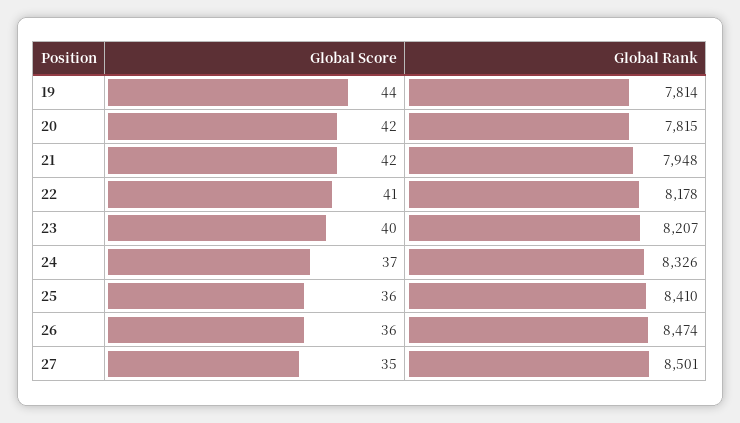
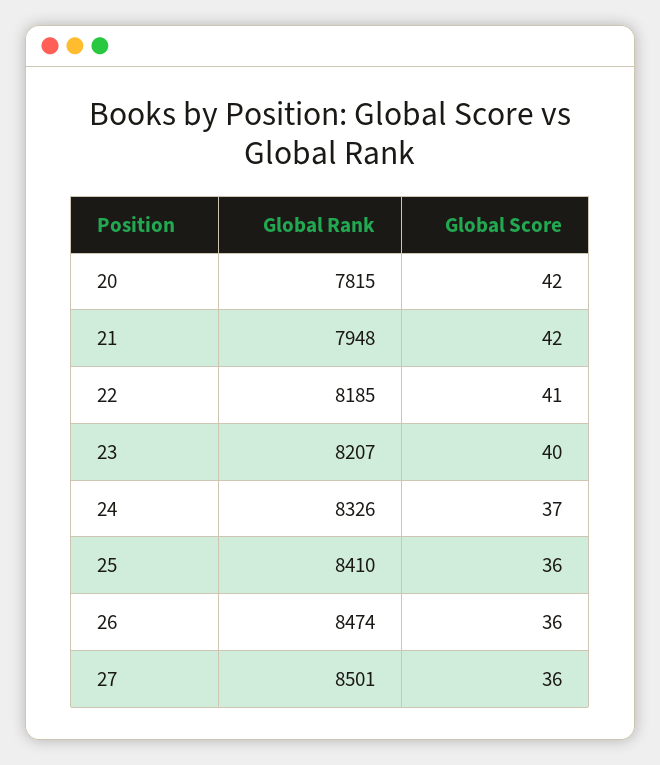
Global Score, 19: 44 -> none
Global Rank, 19: 7814 -> none
Global Rank, 22: 8178 -> 8185
Global Score, 27: 35 -> 36

